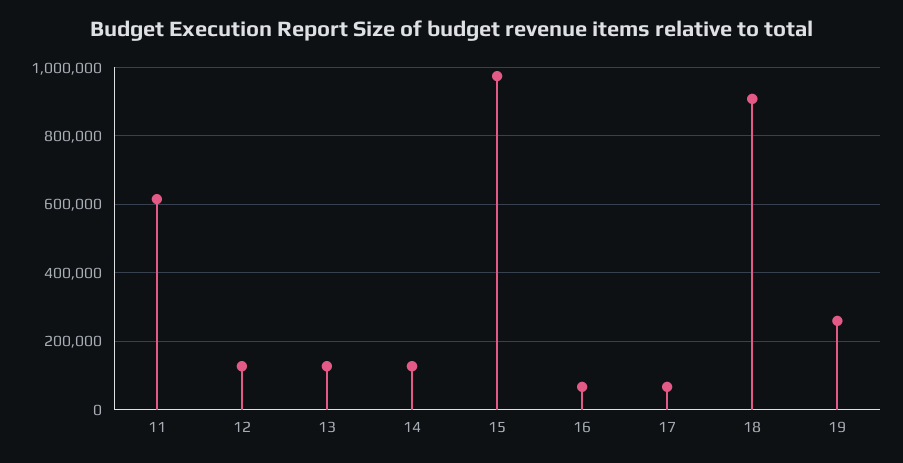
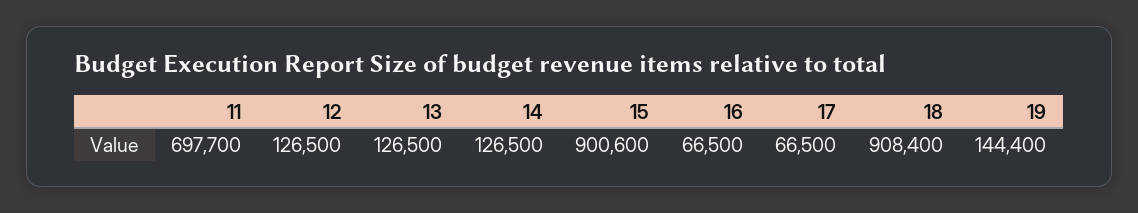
11: 620000 -> 697700
15: 980000 -> 900600
19: 260000 -> 144400

